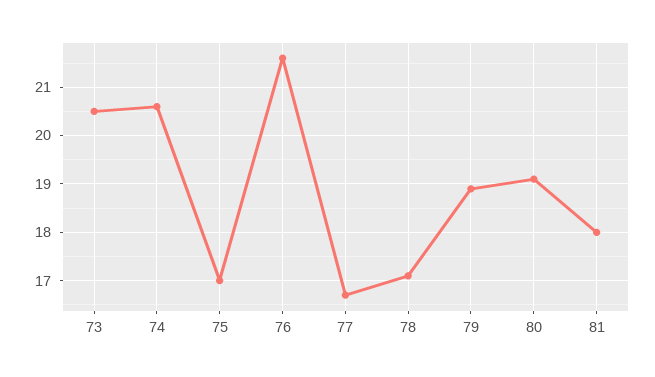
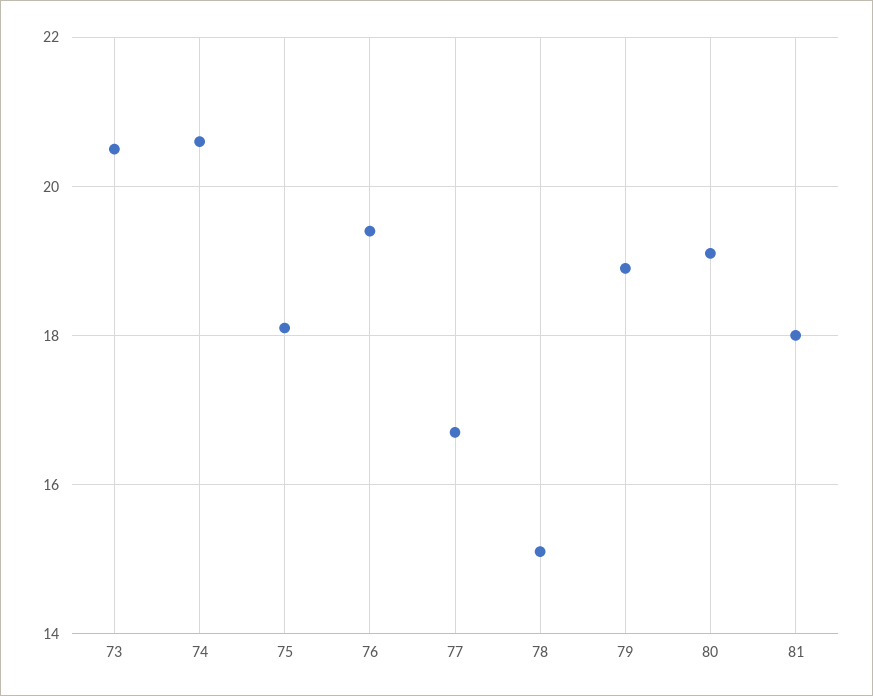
75: 17 -> 18
76: 21.5 -> 19.5
78: 17 -> 15

